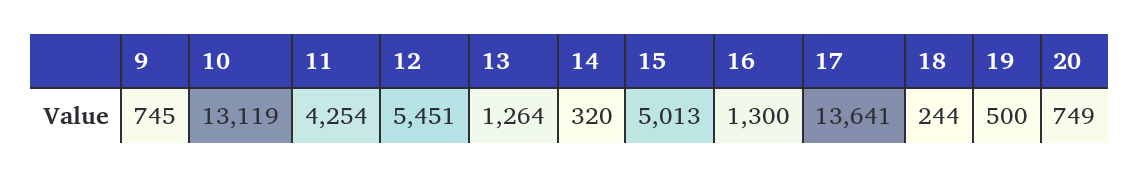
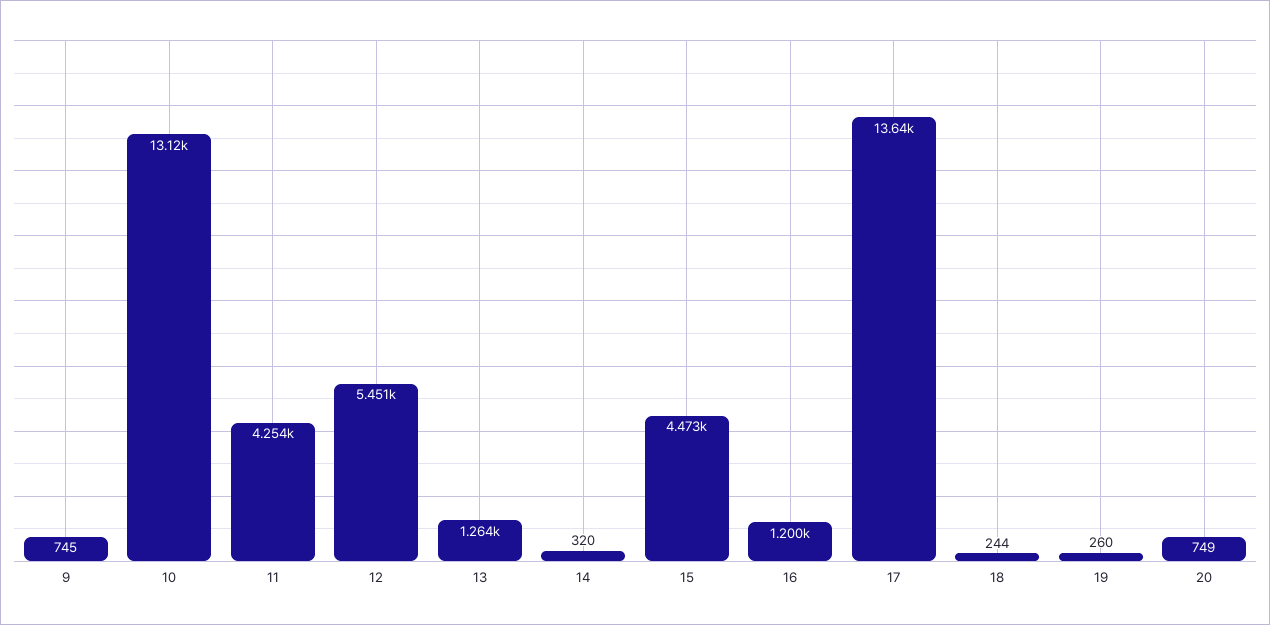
15: 5013 -> 4473
16: 1300 -> 1200
19: 500 -> 260

